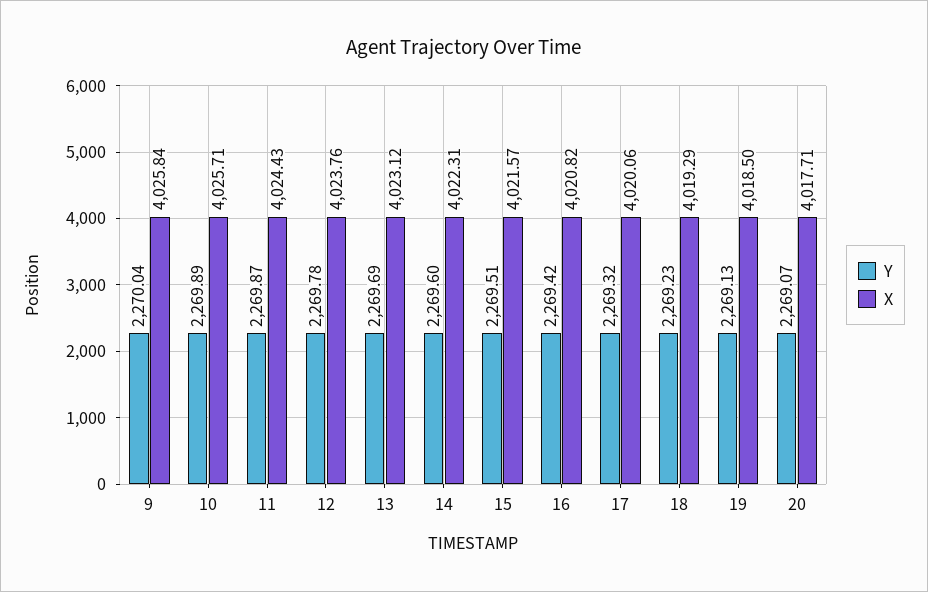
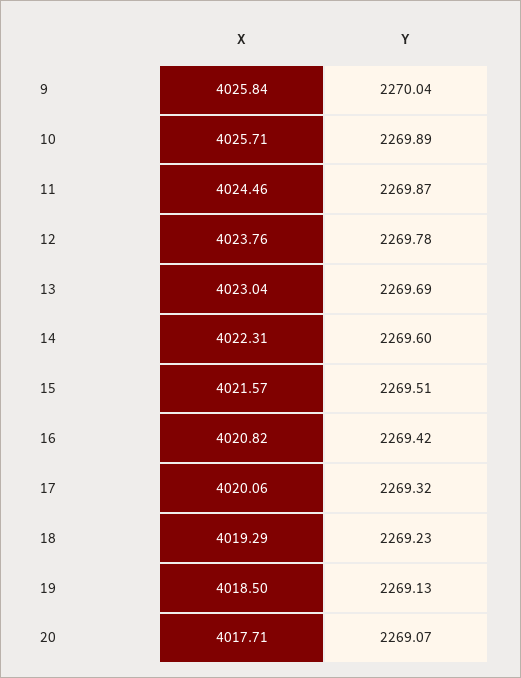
X, 11: 4024.43 -> 4024.46
X, 13: 4023.12 -> 4023.04

